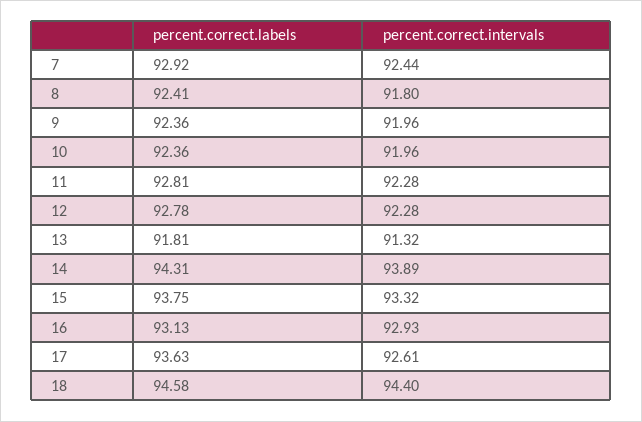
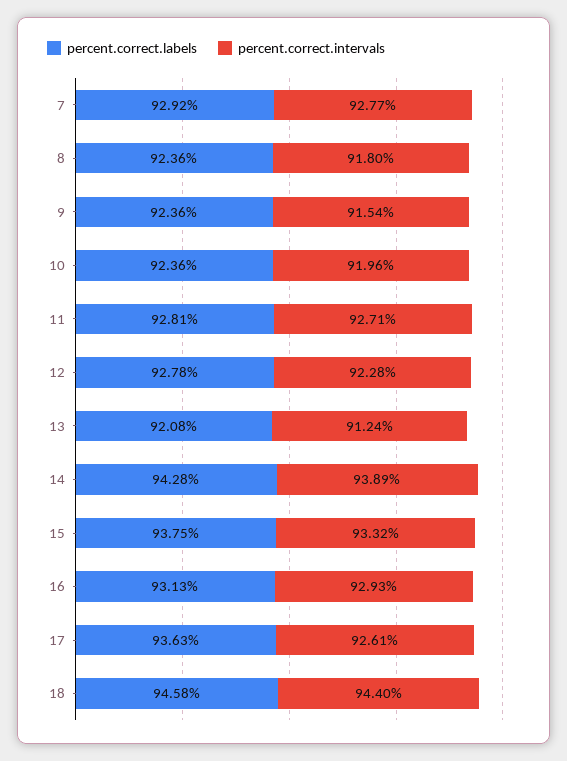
percent.correct.intervals, 7: 92.44 -> 92.77
percent.correct.labels, 8: 92.41 -> 92.36
percent.correct.intervals, 9: 91.96 -> 91.54
percent.correct.intervals, 11: 92.28 -> 92.71
percent.correct.labels, 13: 91.81 -> 92.08
percent.correct.intervals, 13: 91.32 -> 91.24
percent.correct.labels, 14: 94.31 -> 94.28

